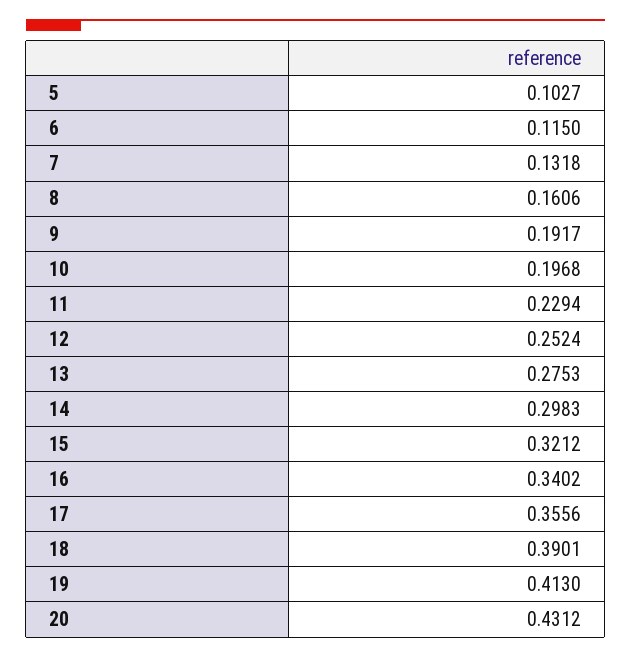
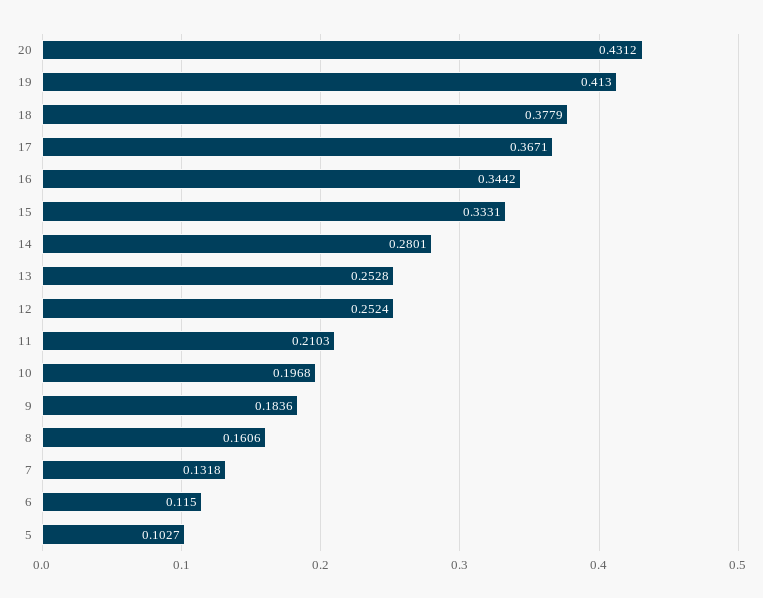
9: 0.1917 -> 0.1836
11: 0.2294 -> 0.2103
13: 0.2753 -> 0.2528
14: 0.2983 -> 0.2801
15: 0.3212 -> 0.3331
16: 0.3402 -> 0.3442
17: 0.3556 -> 0.3671
18: 0.3901 -> 0.3779

